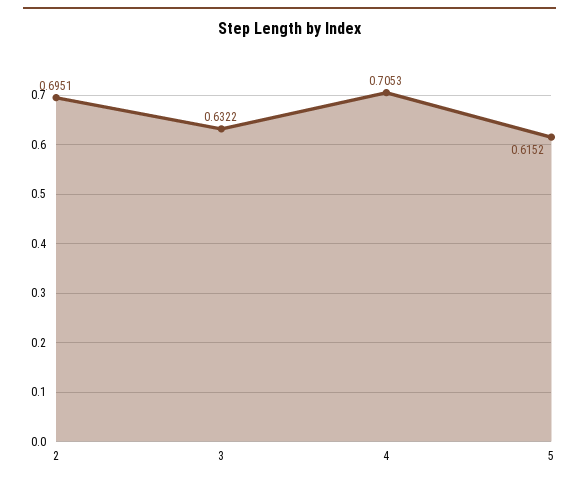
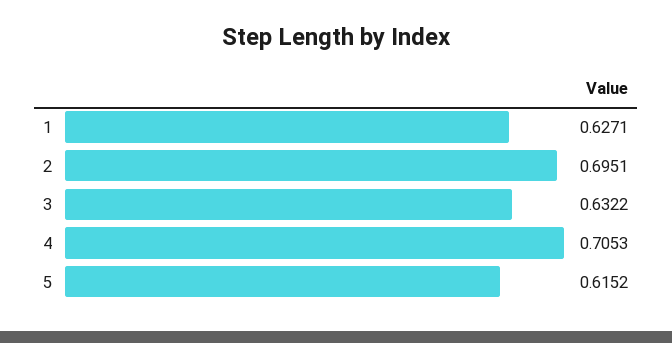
1: none -> 0.6271

